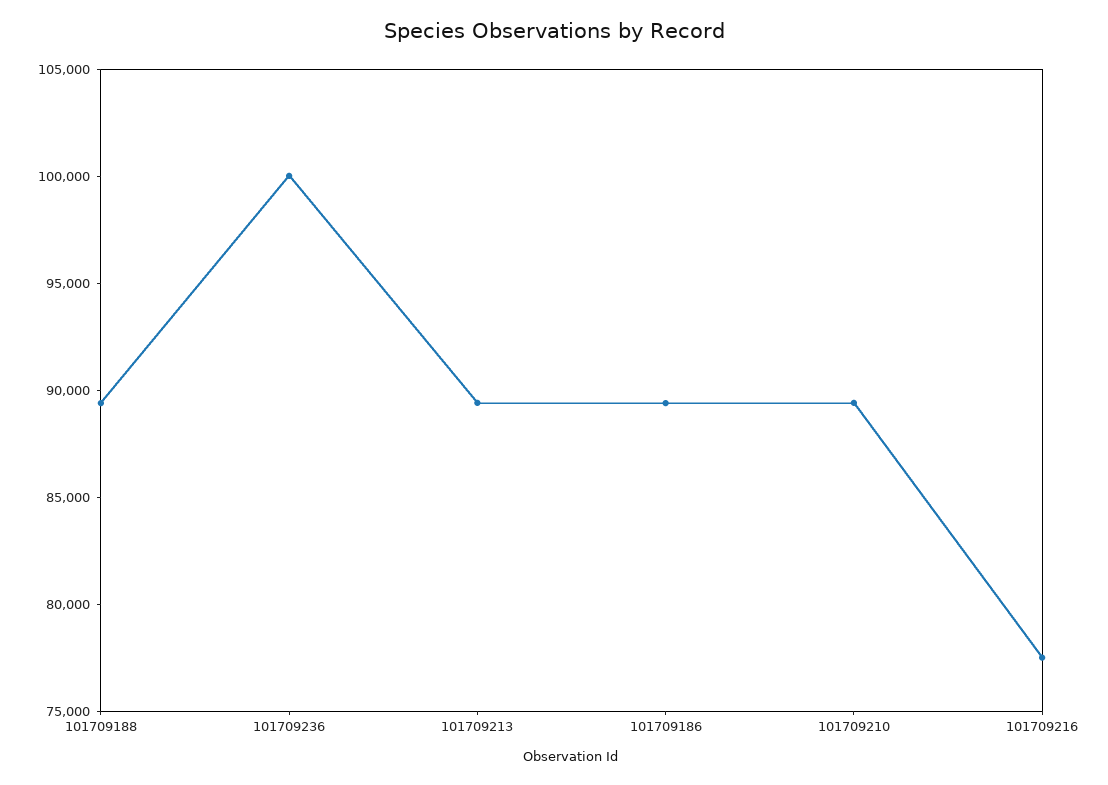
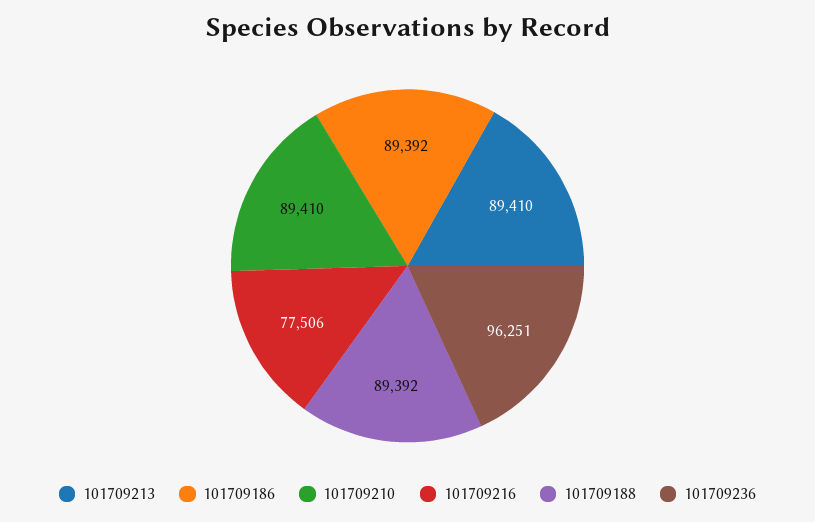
101709236: 100000 -> 96251

